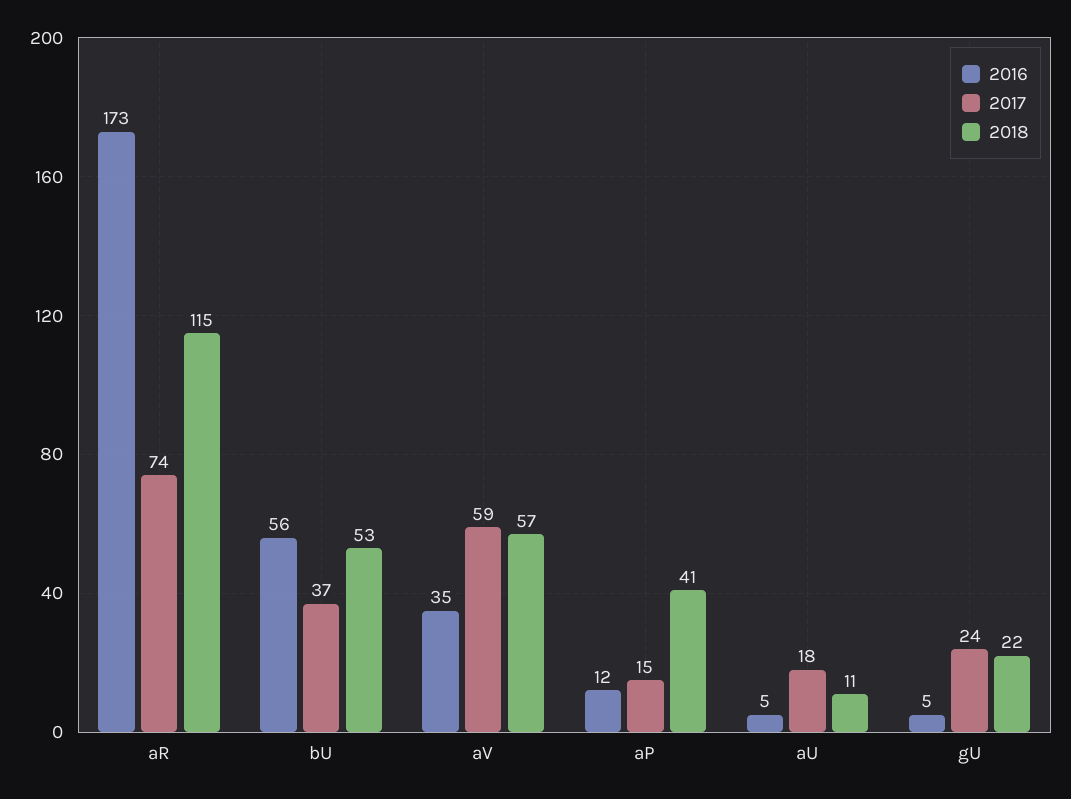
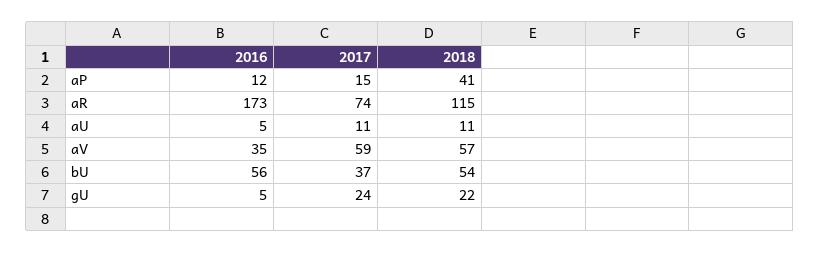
2018, bU: 53 -> 54
2017, aU: 18 -> 11

